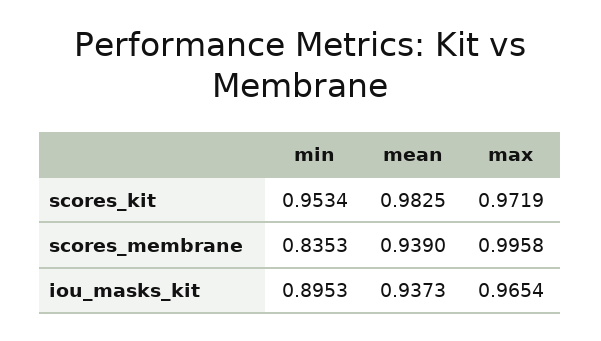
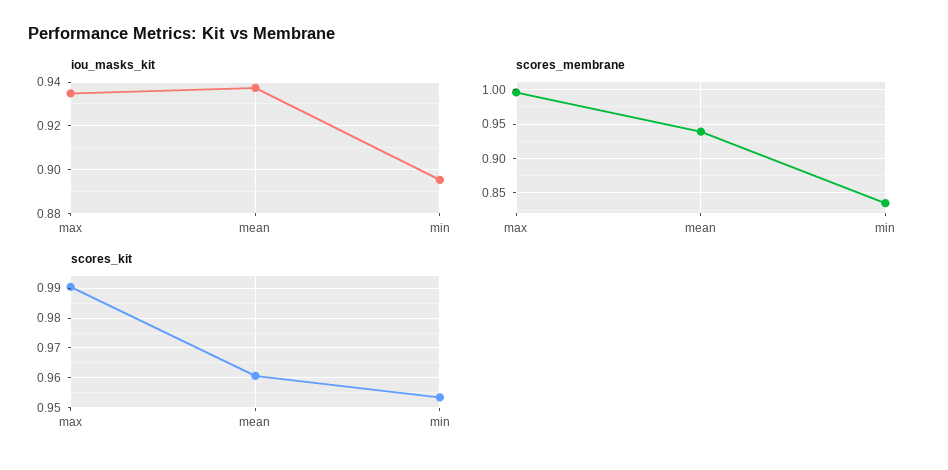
scores_kit, mean: 0.9825 -> 0.96
scores_kit, max: 0.9719 -> 0.99
iou_masks_kit, max: 0.9654 -> 0.935

